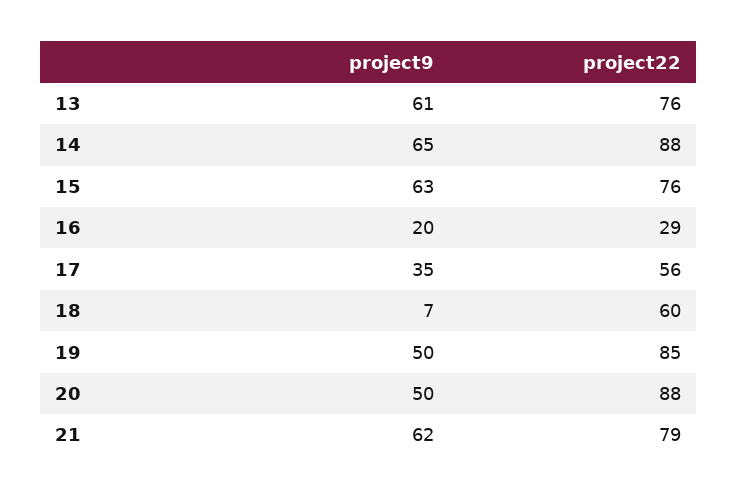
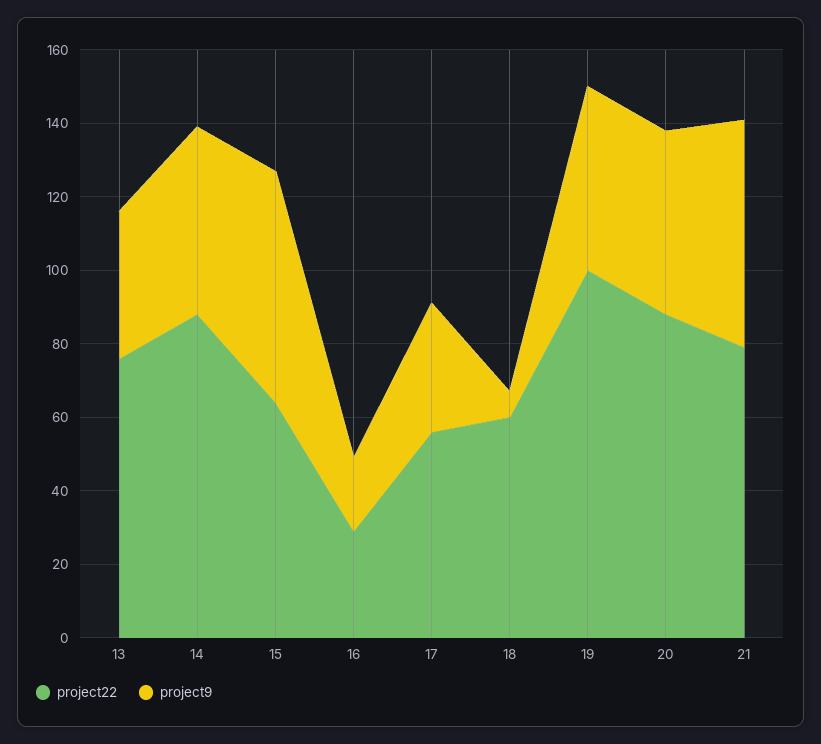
project9, 13: 61 -> 40
project9, 14: 65 -> 50
project22, 15: 76 -> 65
project22, 19: 85 -> 100

